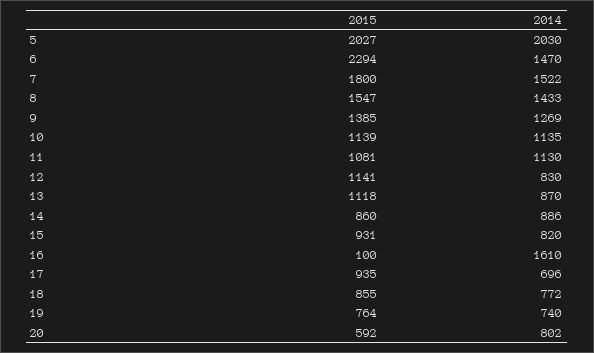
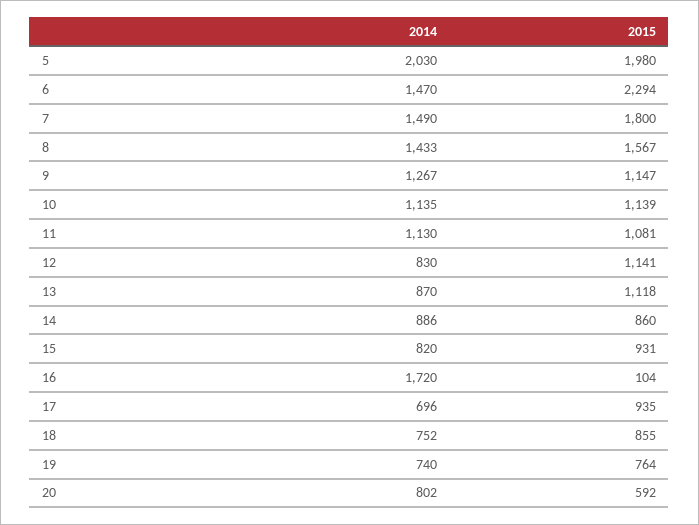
2015, 5: 2027 -> 1980
2014, 7: 1522 -> 1490
2015, 8: 1547 -> 1567
2015, 9: 1385 -> 1147
2014, 9: 1269 -> 1267
2015, 16: 100 -> 104
2014, 16: 1610 -> 1720
2014, 18: 772 -> 752

